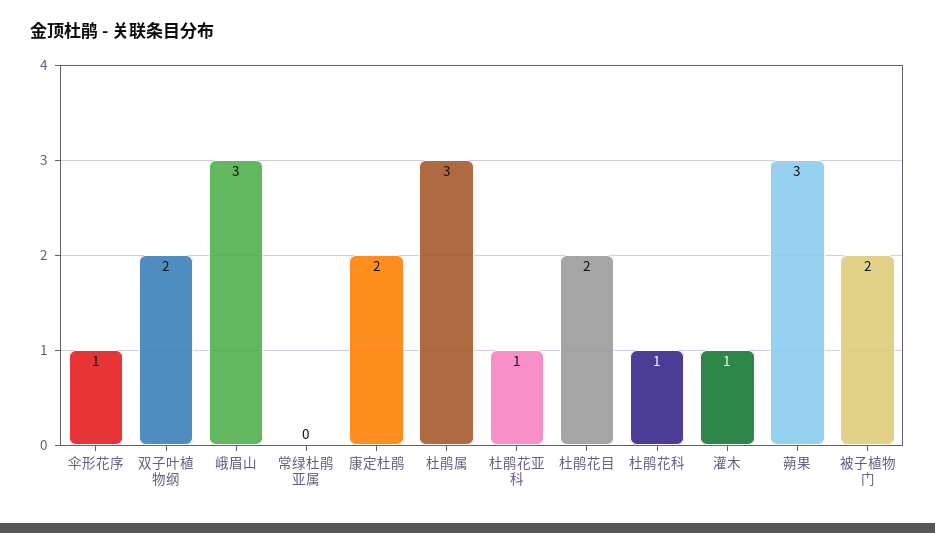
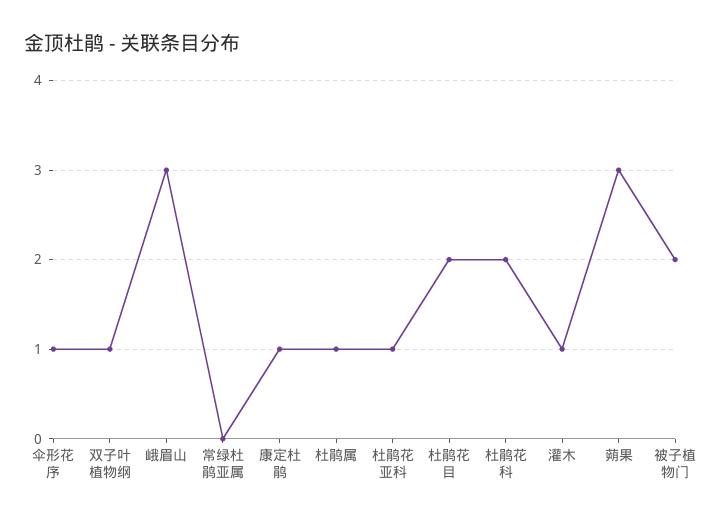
双子叶植物纲: 2 -> 1
康定杜鹃: 2 -> 1
杜鹃属: 3 -> 1
杜鹃花科: 1 -> 2

